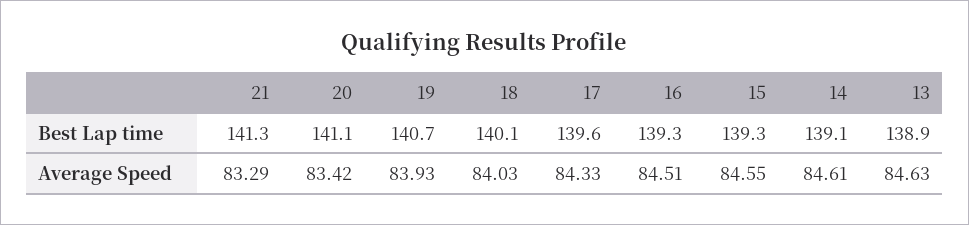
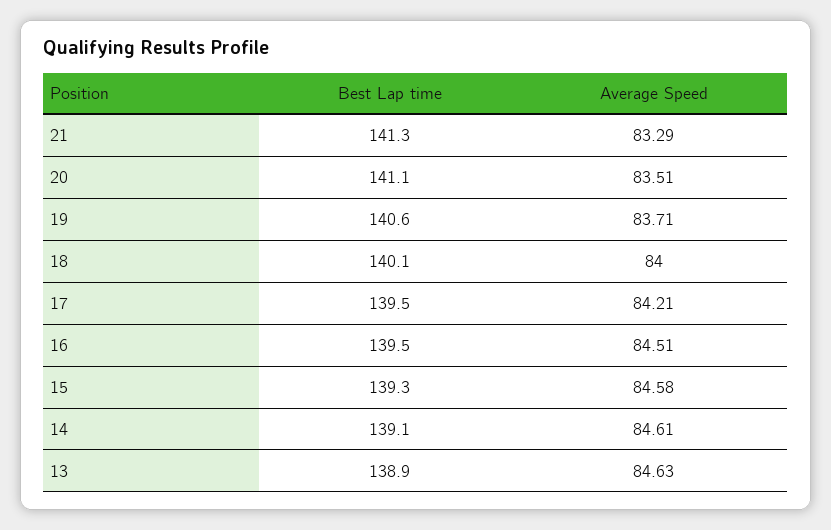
19, Best Lap time: 140.7 -> 140.6
17, Best Lap time: 139.6 -> 139.5
16, Best Lap time: 139.3 -> 139.5
20, Average Speed: 83.42 -> 83.51
19, Average Speed: 83.93 -> 83.71
18, Average Speed: 84.03 -> 84
17, Average Speed: 84.33 -> 84.21
15, Average Speed: 84.55 -> 84.58

